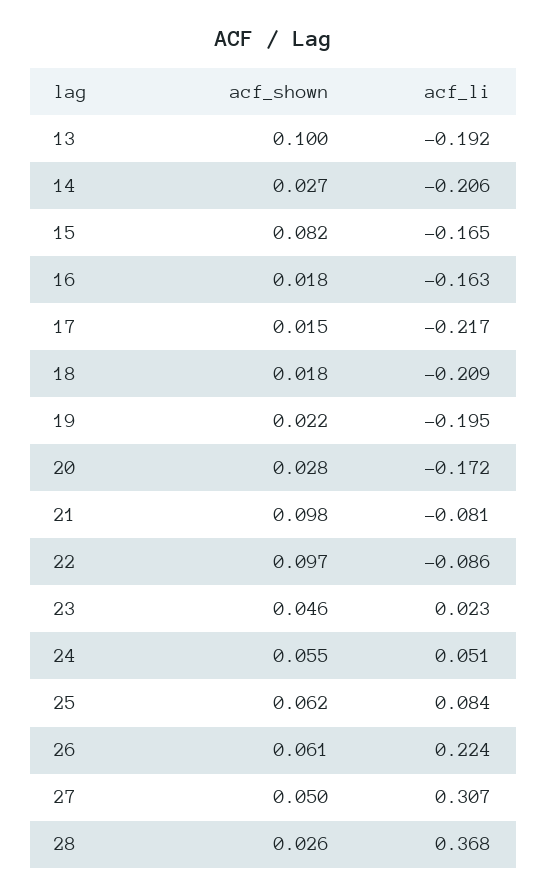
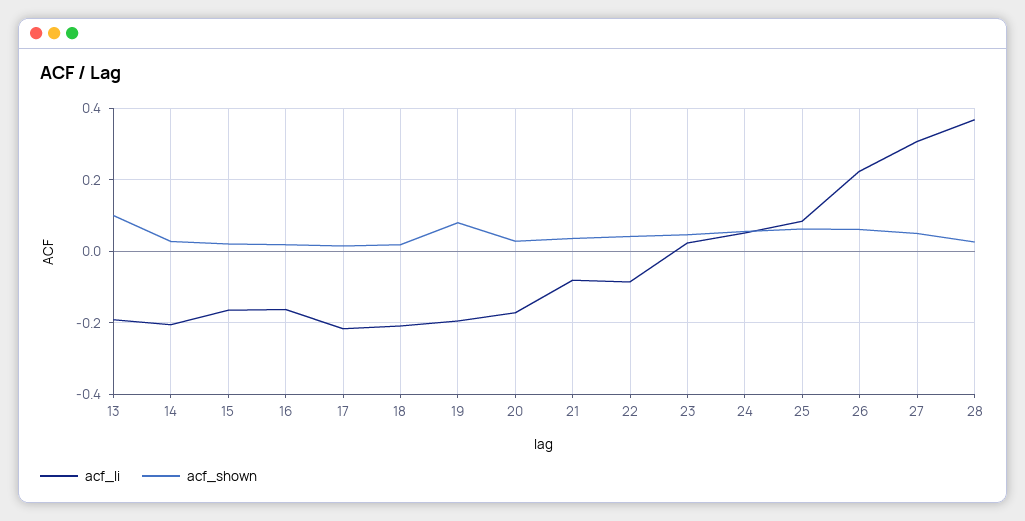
acf_shown, 15: 0.082 -> 0.02
acf_shown, 19: 0.022 -> 0.08
acf_shown, 21: 0.098 -> 0.04
acf_shown, 22: 0.097 -> 0.04

